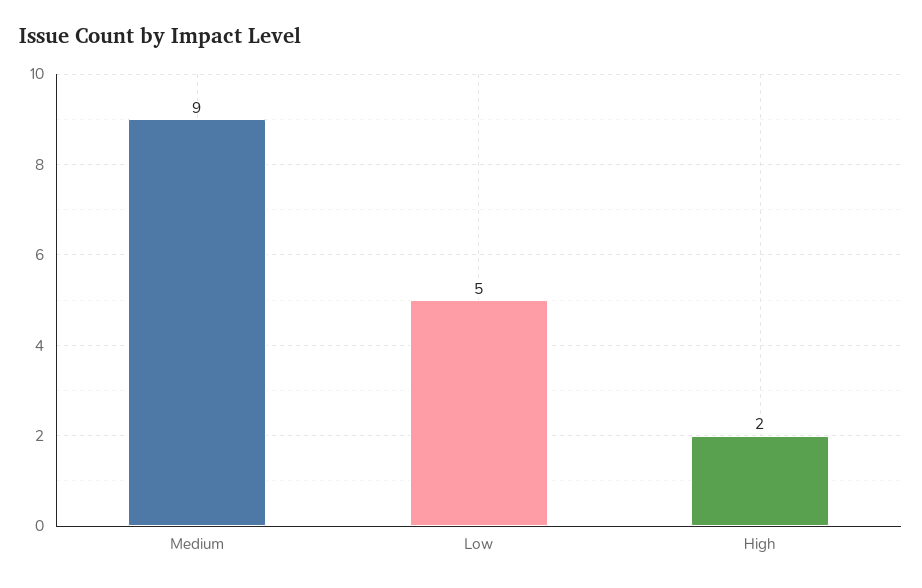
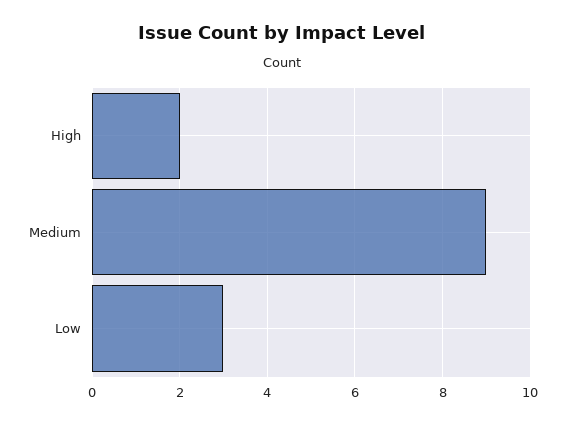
Low: 5 -> 3

